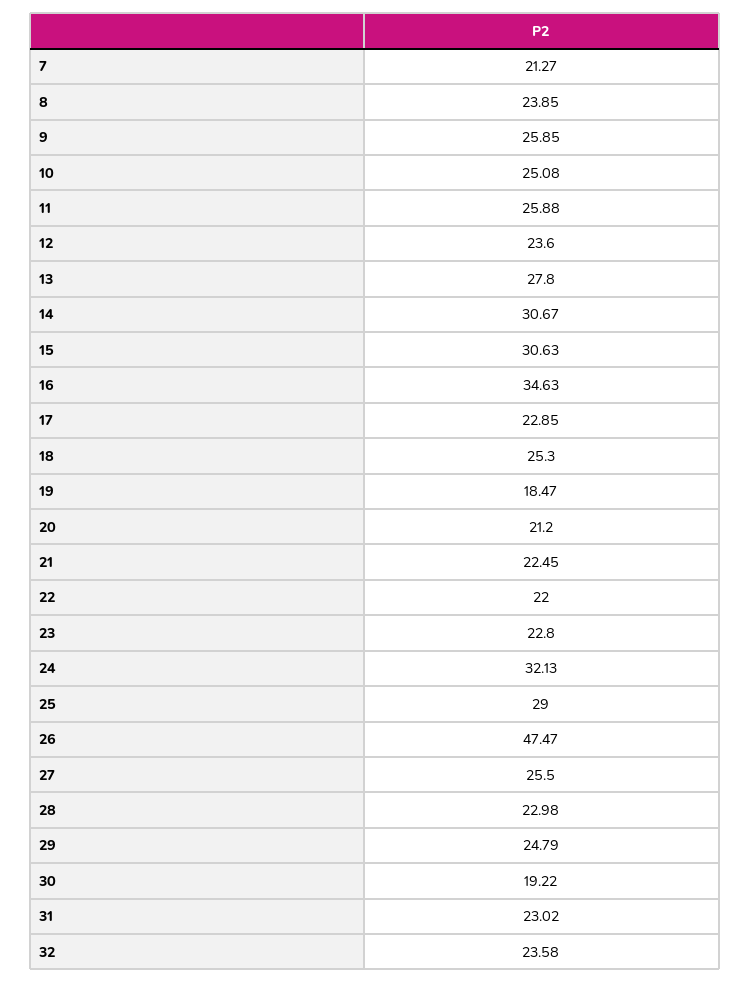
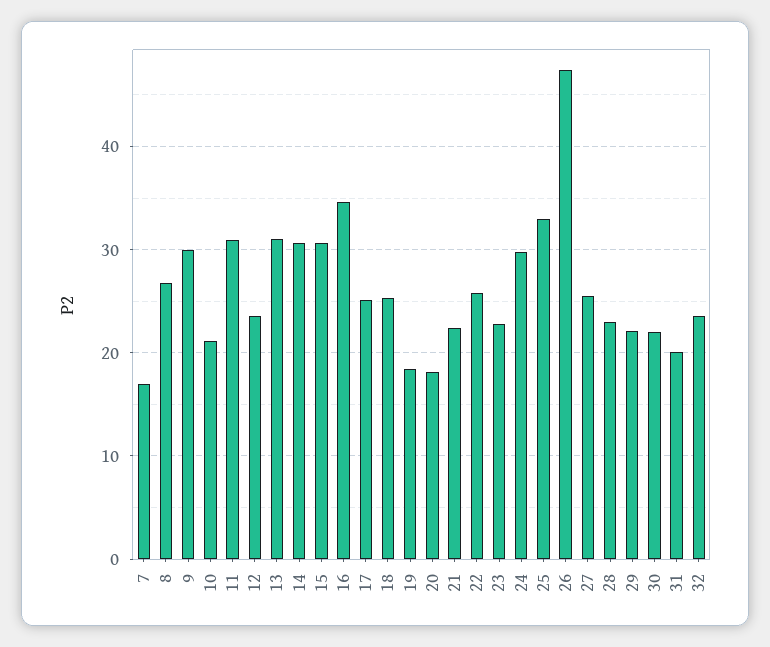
7: 21.27 -> 17
8: 23.85 -> 27
9: 25.85 -> 30
10: 25.08 -> 21
11: 25.88 -> 31
13: 27.8 -> 31
17: 22.85 -> 25
20: 21.2 -> 18
22: 22 -> 26
24: 32.13 -> 30
25: 29 -> 33
29: 24.79 -> 22
30: 19.22 -> 22
31: 23.02 -> 20

